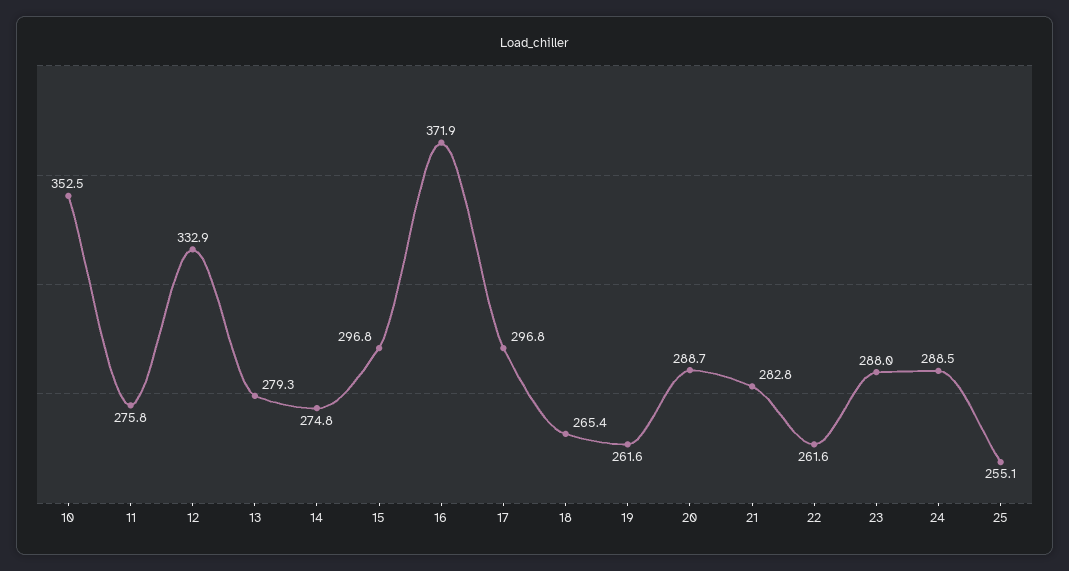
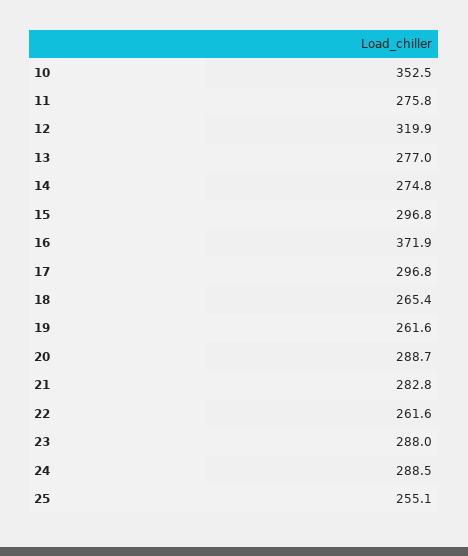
12: 332.9 -> 319.9
13: 279.3 -> 277

